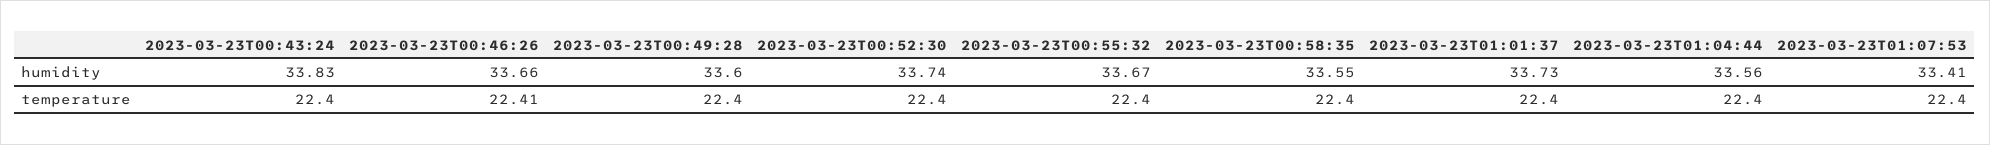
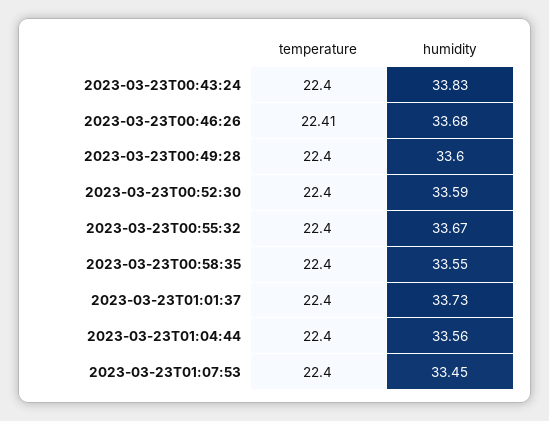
2023-03-23T00:46:26, humidity: 33.66 -> 33.68
2023-03-23T00:52:30, humidity: 33.74 -> 33.59
2023-03-23T01:07:53, humidity: 33.41 -> 33.45

